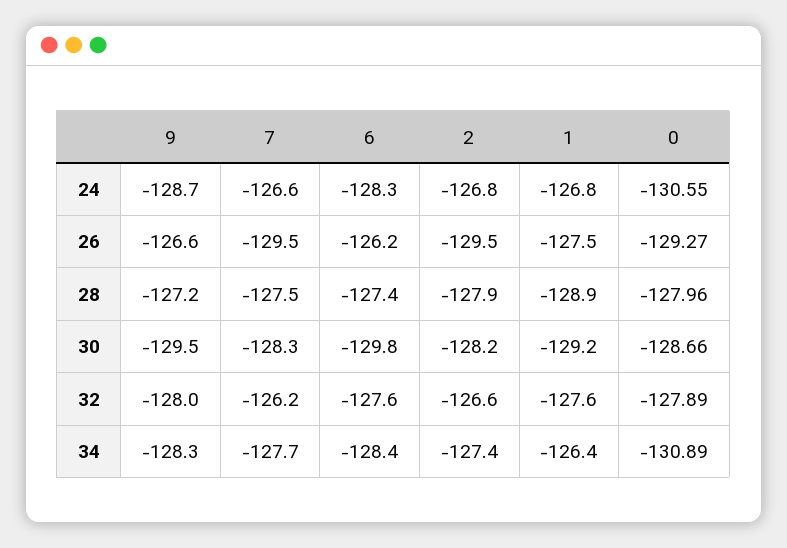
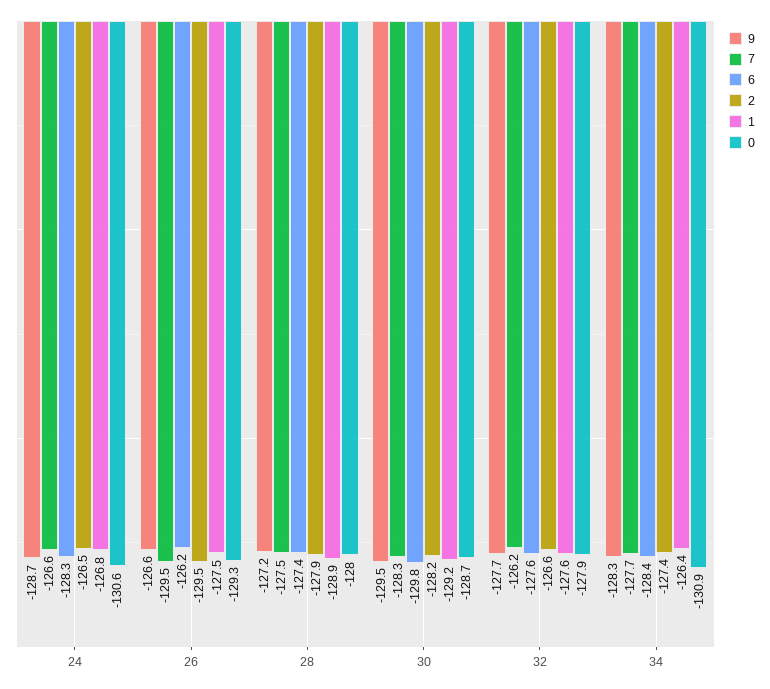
2, 24: -126.8 -> -126.5
9, 32: -128 -> -127.7

